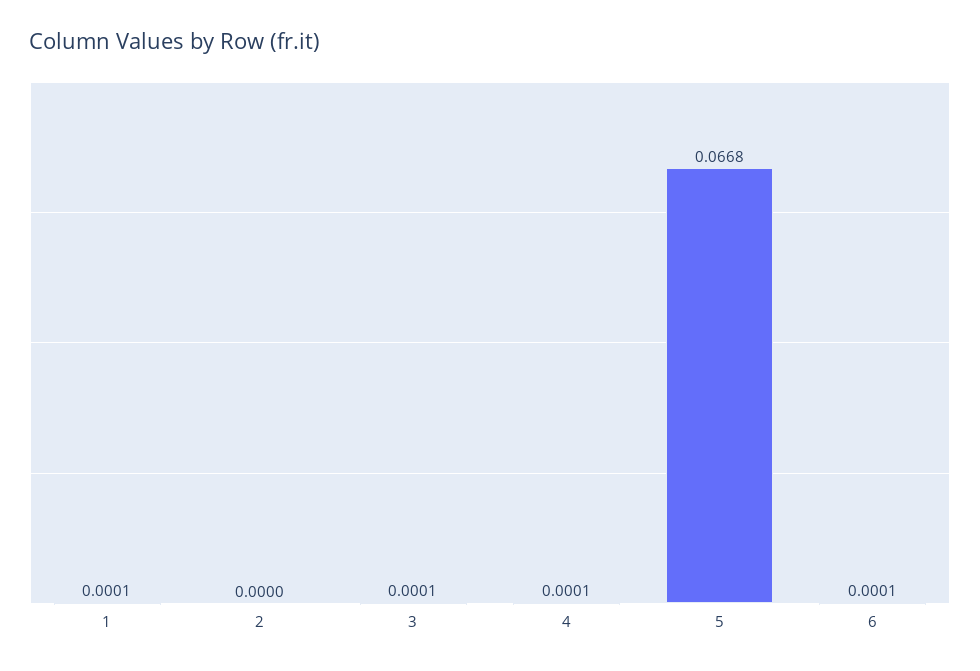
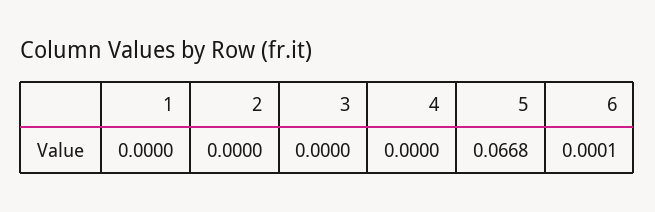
1: 0.0001 -> 0
3: 0.0001 -> 0
4: 0.0001 -> 0

